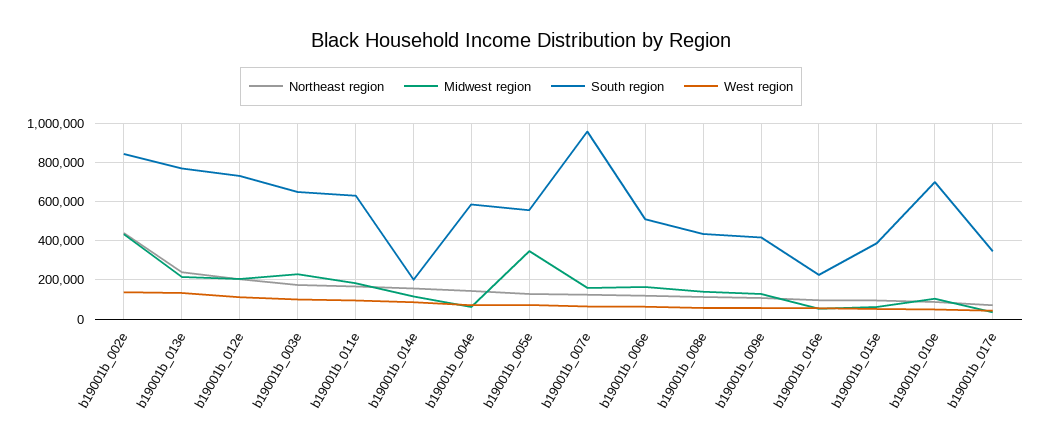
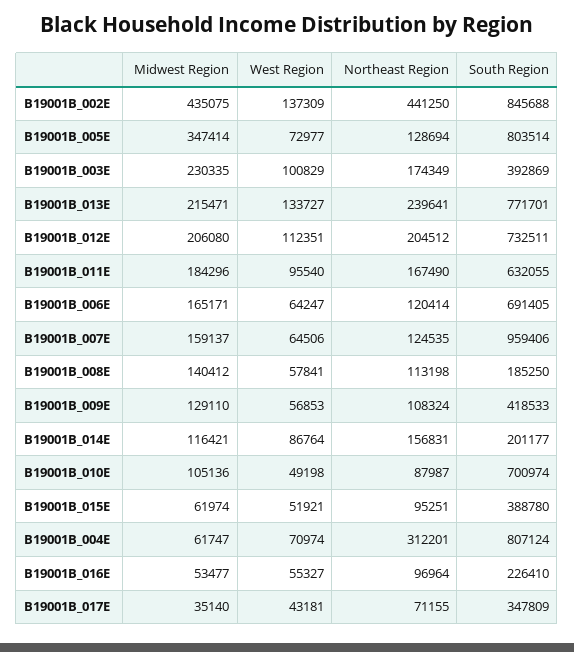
South region, b19001b_003e: 650000 -> 392869
Northeast region, b19001b_004e: 150000 -> 312201
South region, b19001b_004e: 600000 -> 807124
South region, b19001b_005e: 550000 -> 803514
South region, b19001b_006e: 500000 -> 691405
South region, b19001b_008e: 450000 -> 185250

